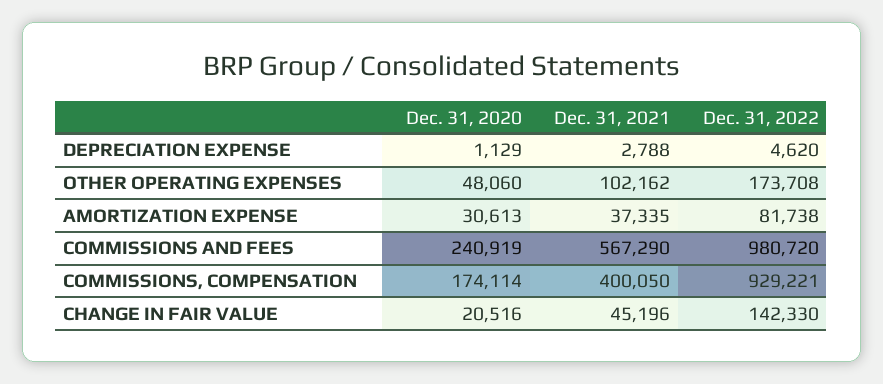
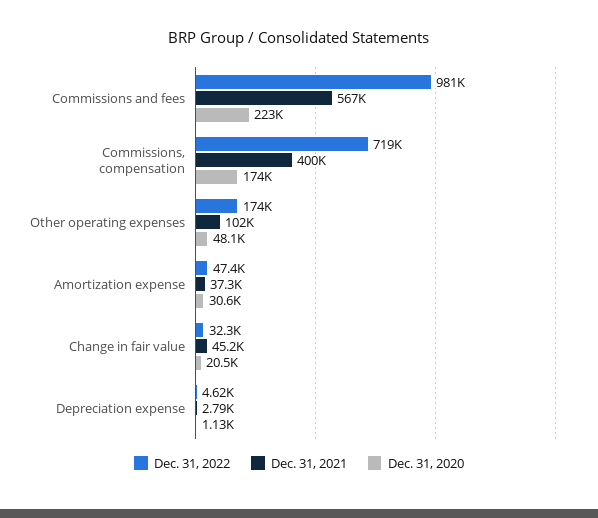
Dec. 31, 2022, AMORTIZATION EXPENSE: 81738 -> 47400
Dec. 31, 2020, COMMISSIONS AND FEES: 240919 -> 223000
Dec. 31, 2022, COMMISSIONS, COMPENSATION: 929221 -> 719000
Dec. 31, 2022, CHANGE IN FAIR VALUE: 142330 -> 32300

